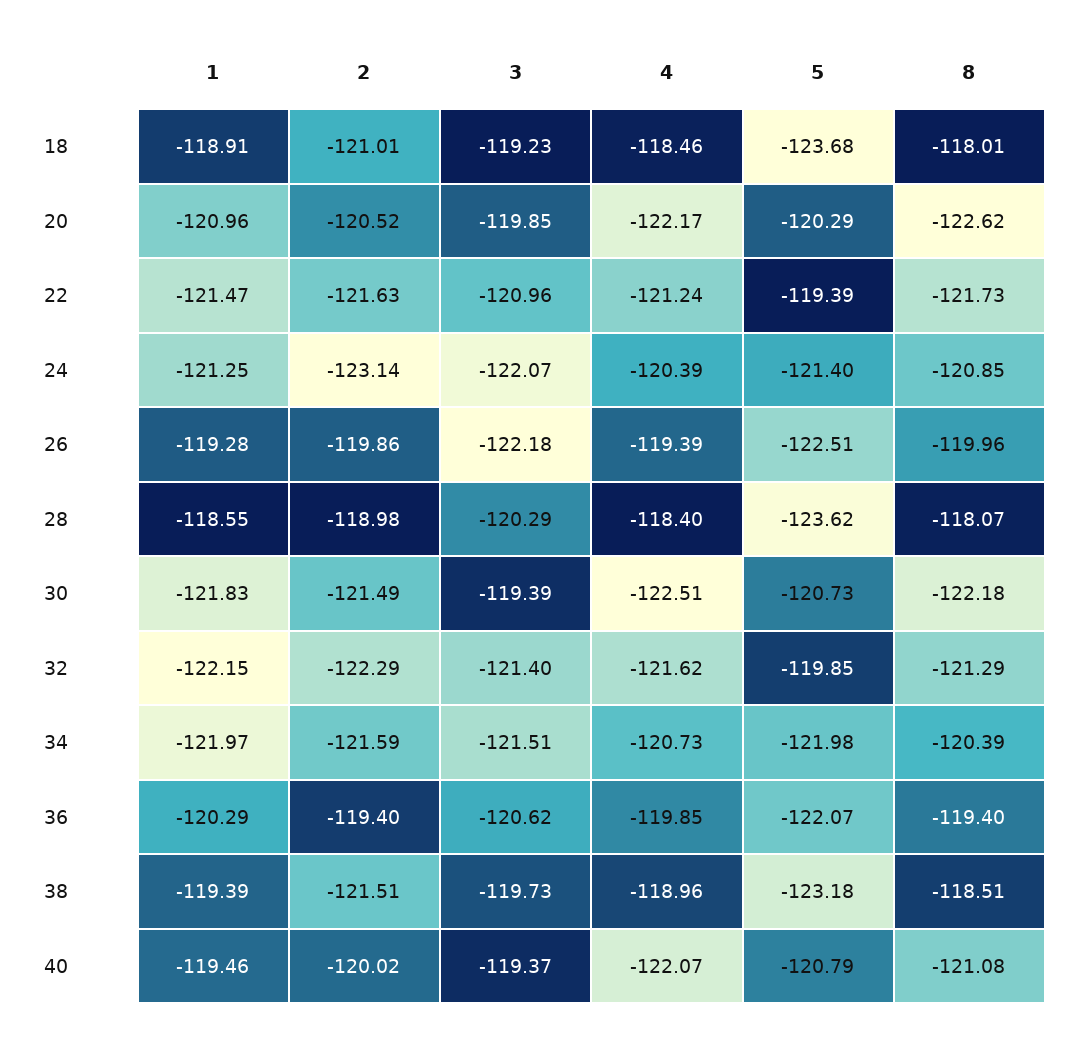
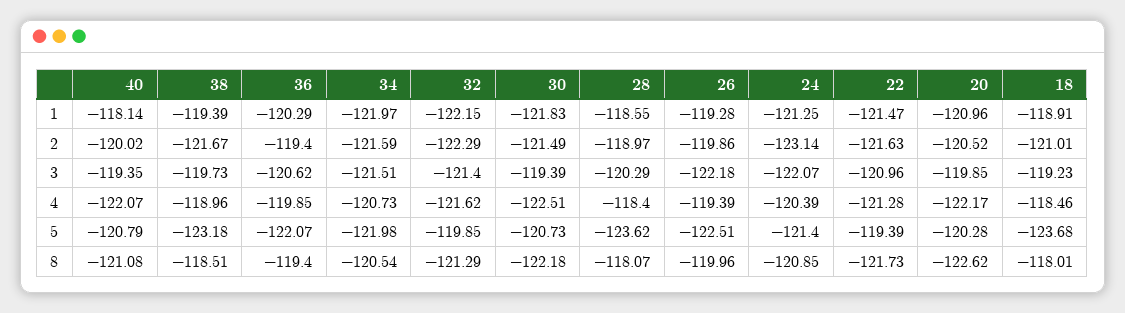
5, 20: -120.29 -> -120.28
4, 22: -121.24 -> -121.28
2, 28: -118.98 -> -118.97
8, 34: -120.39 -> -120.54
2, 38: -121.51 -> -121.67
1, 40: -119.46 -> -118.14
3, 40: -119.37 -> -119.35

